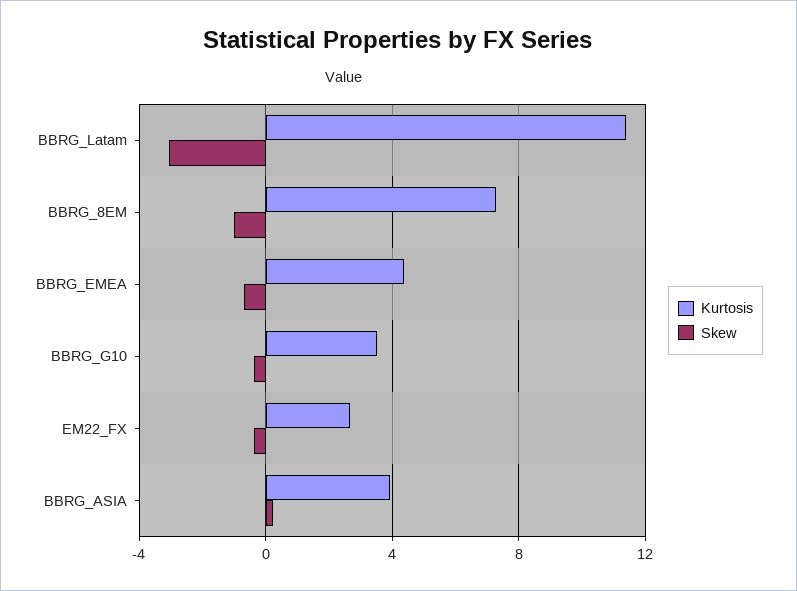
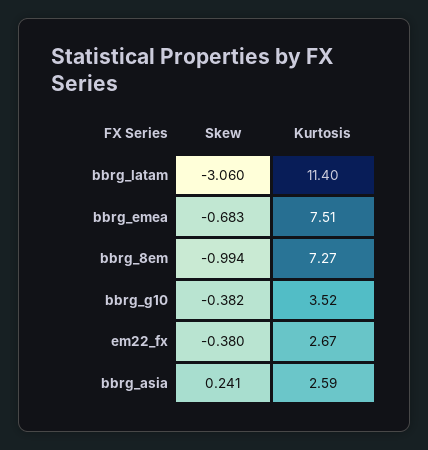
Kurtosis, BBRG_EMEA: 4.5 -> 7.51
Kurtosis, BBRG_ASIA: 4 -> 2.59

